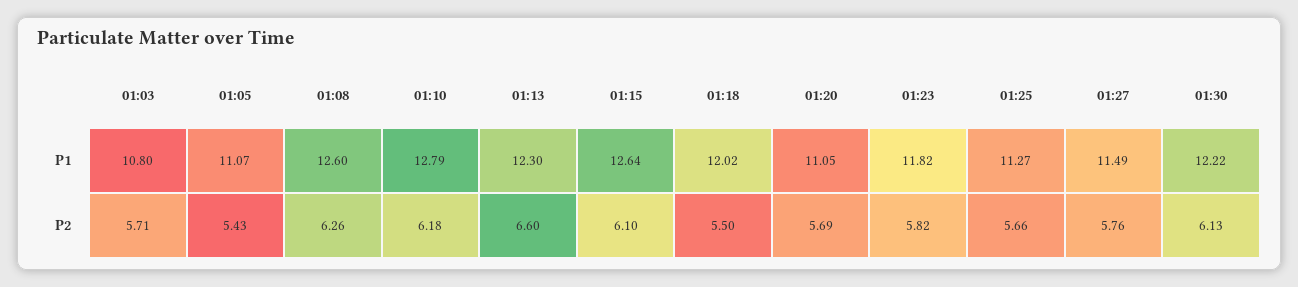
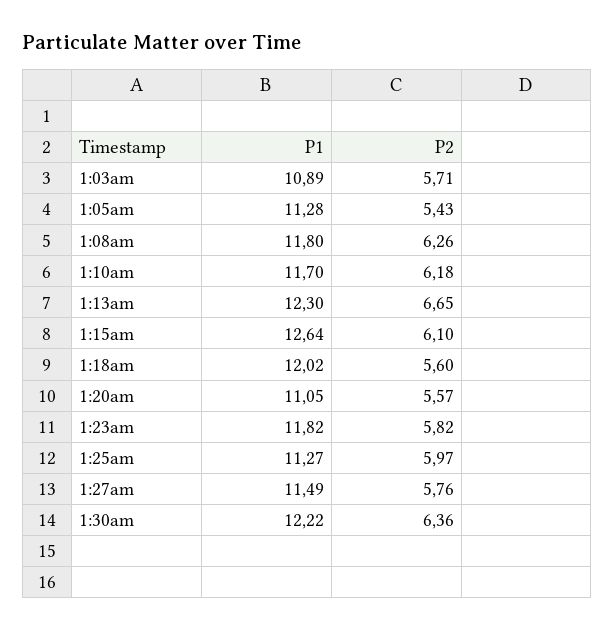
01:03, P1: 10.8 -> 10.89
01:05, P1: 11.07 -> 11.28
01:08, P1: 12.6 -> 11.8
01:10, P1: 12.79 -> 11.7
01:13, P2: 6.6 -> 6.65
01:18, P2: 5.5 -> 5.6
01:20, P2: 5.69 -> 5.57
01:25, P2: 5.66 -> 5.97
01:30, P2: 6.13 -> 6.36

